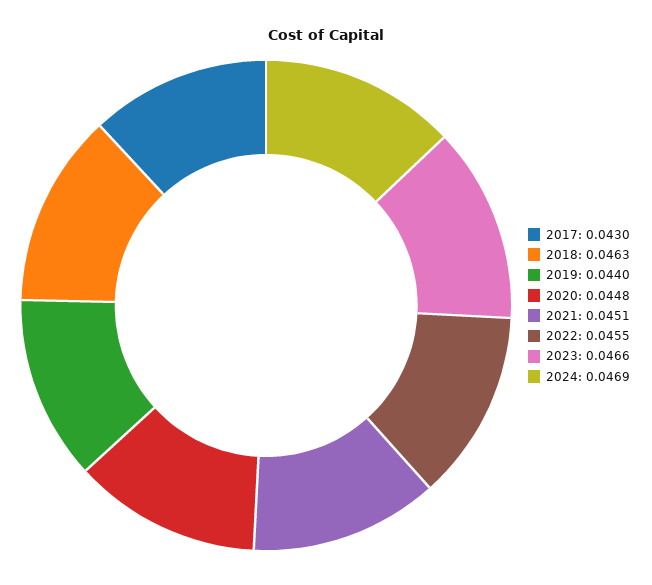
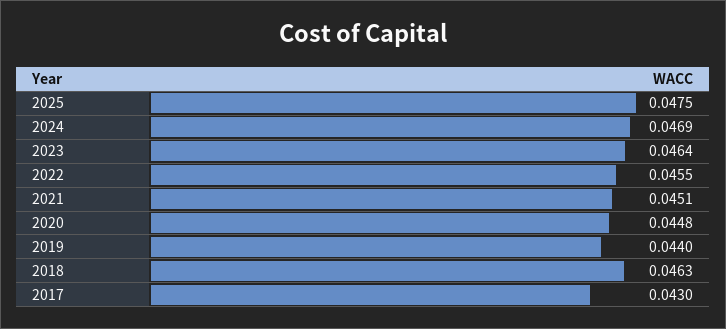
2023: 0.0466 -> 0.0464
2025: none -> 0.0475

